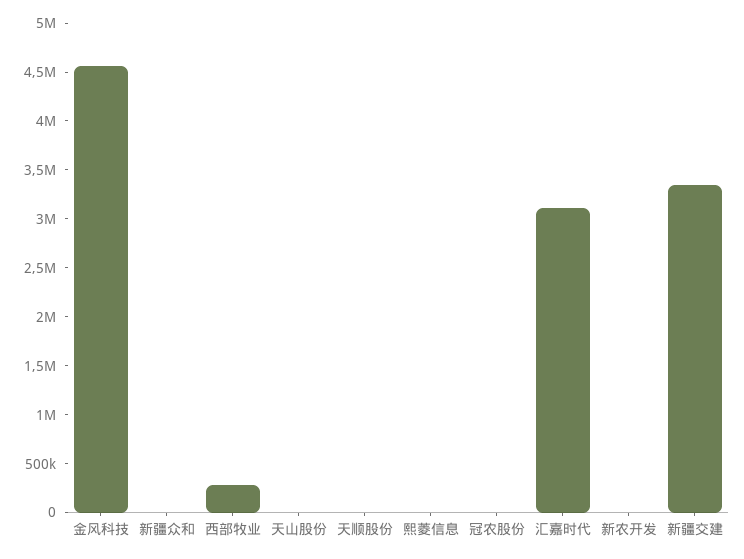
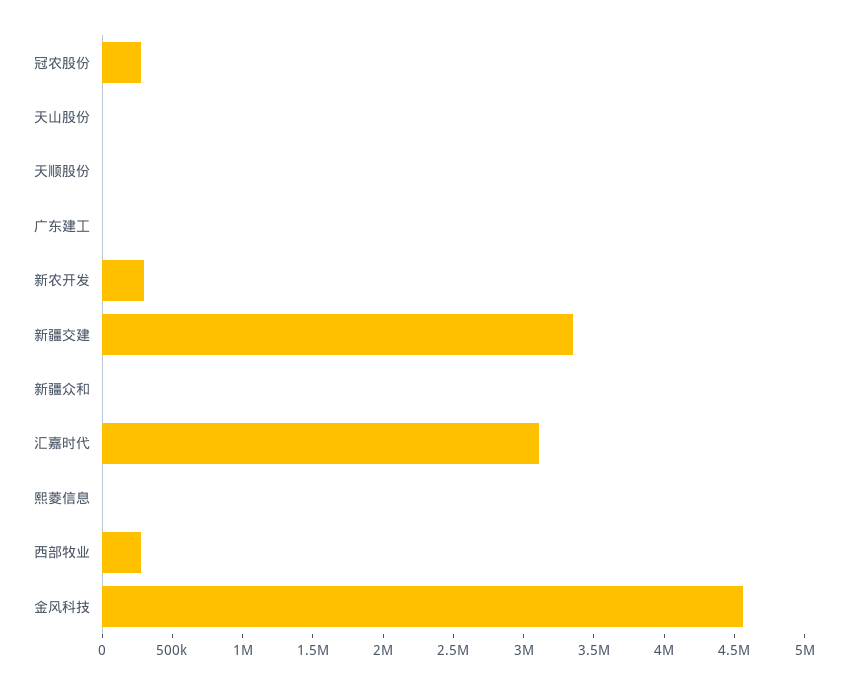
冠农股份: 0 -> 300000
新农开发: 0 -> 300000
广东建工: none -> 0

